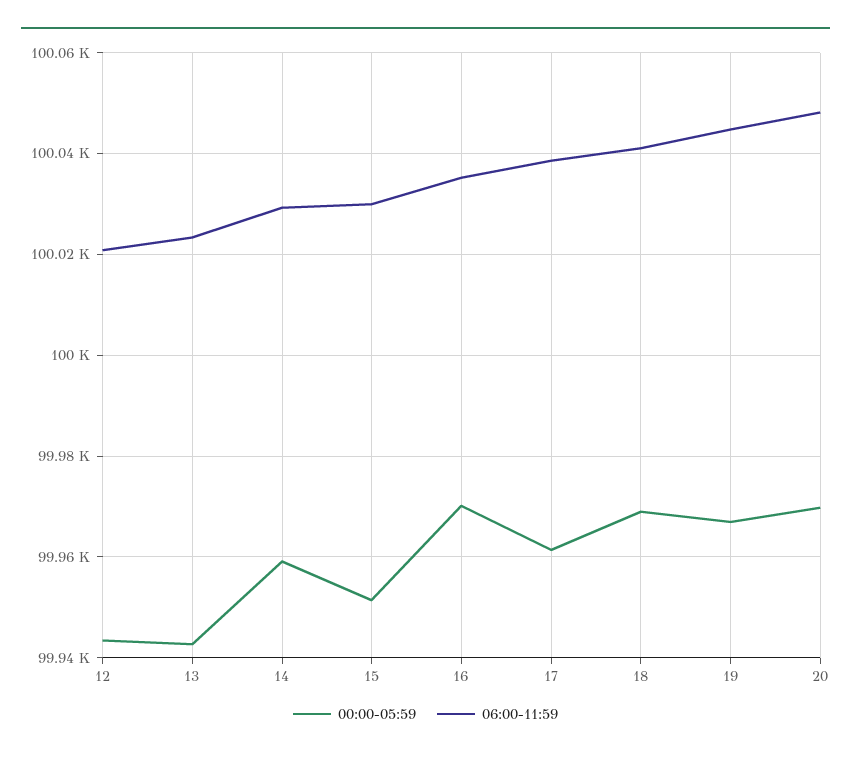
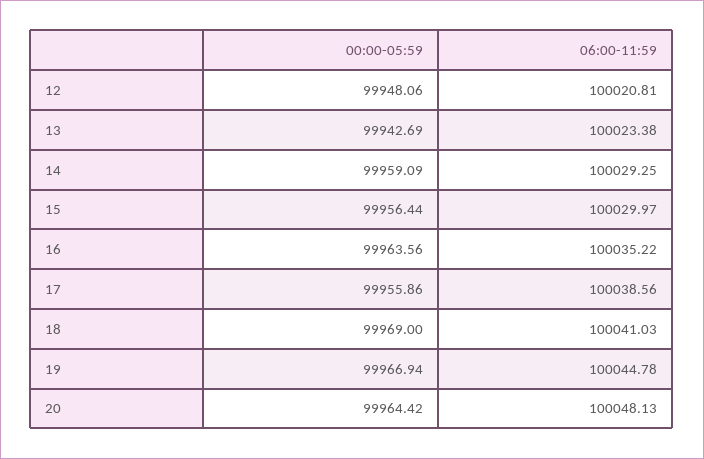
00:00-05:59, 12: 99944 -> 99948.06
00:00-05:59, 15: 99952 -> 99956.44
00:00-05:59, 16: 99970 -> 99963.56
00:00-05:59, 17: 99962 -> 99955.86
00:00-05:59, 20: 99970 -> 99964.42

